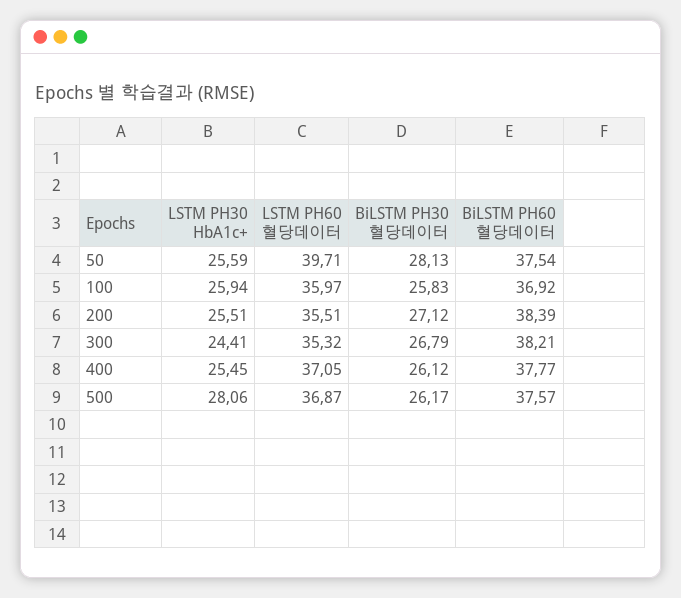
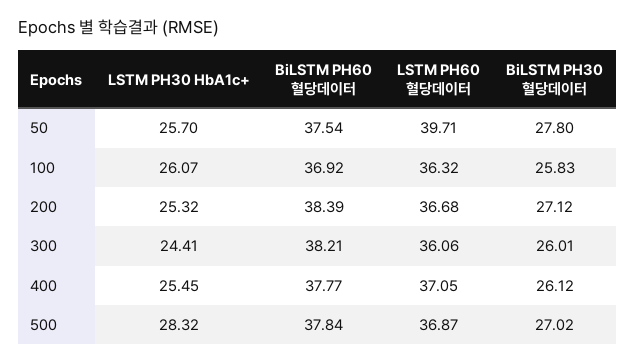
LSTM PH30 HbA1c+, 50: 25.59 -> 25.7
BiLSTM PH30 혈당데이터, 50: 28.13 -> 27.8
LSTM PH30 HbA1c+, 100: 25.94 -> 26.07
LSTM PH60 혈당데이터, 100: 35.97 -> 36.32
LSTM PH30 HbA1c+, 200: 25.51 -> 25.32
LSTM PH60 혈당데이터, 200: 35.51 -> 36.68
LSTM PH60 혈당데이터, 300: 35.32 -> 36.06
BiLSTM PH30 혈당데이터, 300: 26.79 -> 26.01
LSTM PH30 HbA1c+, 500: 28.06 -> 28.32
BiLSTM PH30 혈당데이터, 500: 26.17 -> 27.02
BiLSTM PH60 혈당데이터, 500: 37.57 -> 37.84

